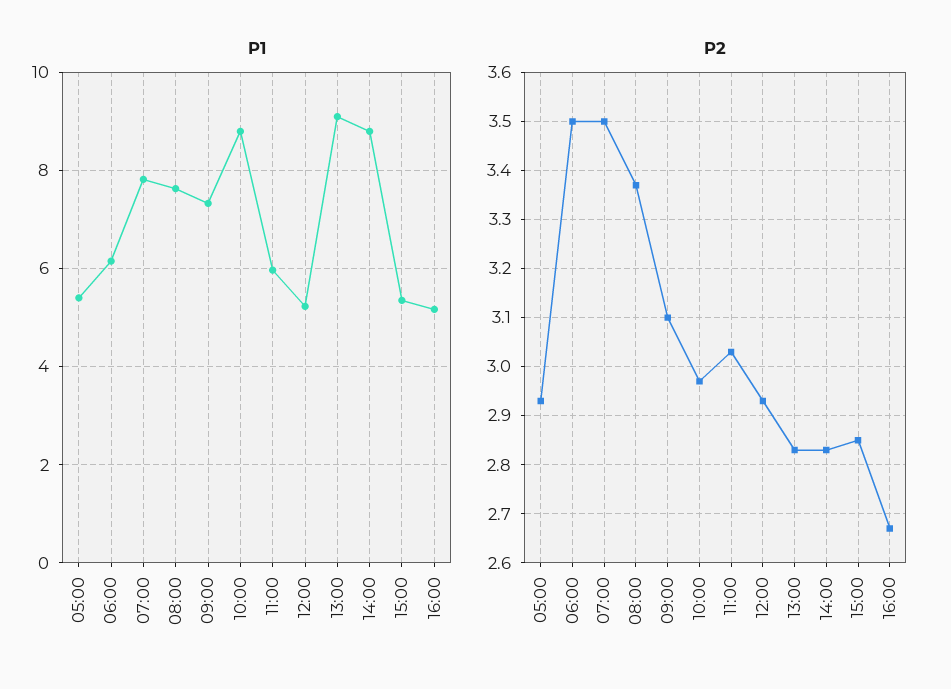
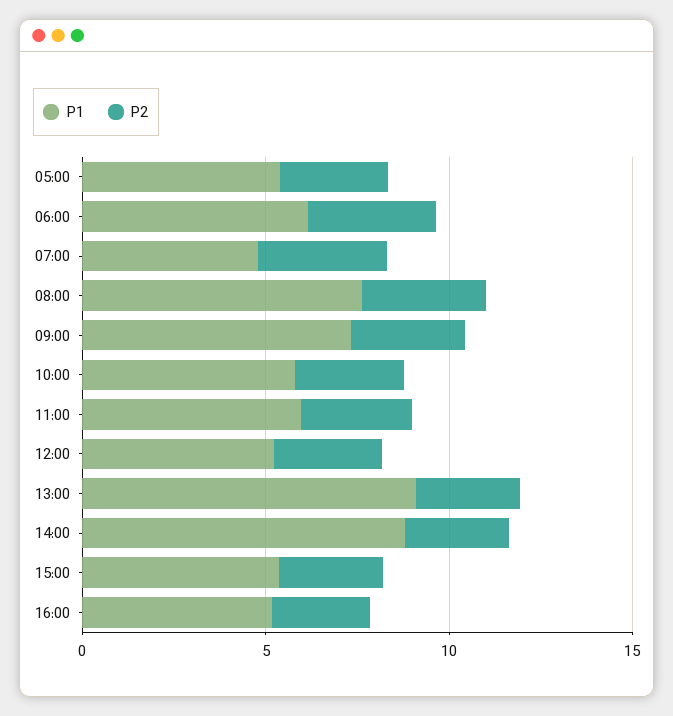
P1, 07:00: 7.8 -> 5
P1, 10:00: 8.8 -> 6

